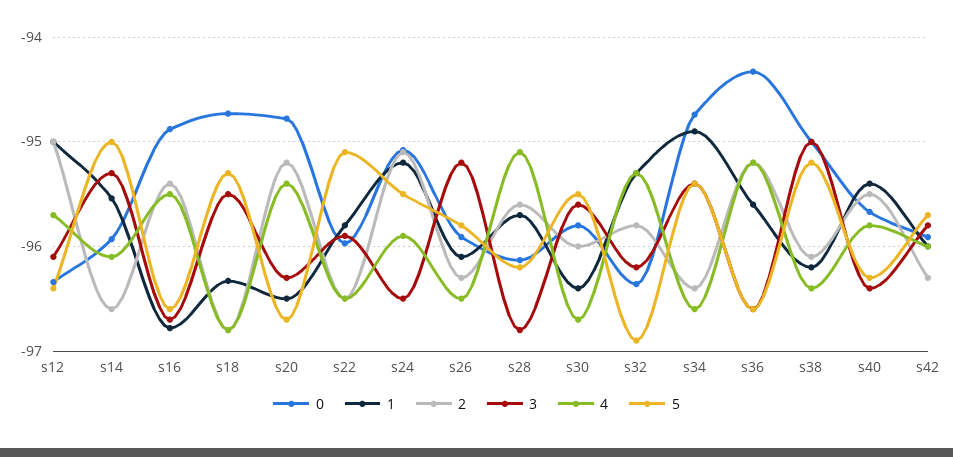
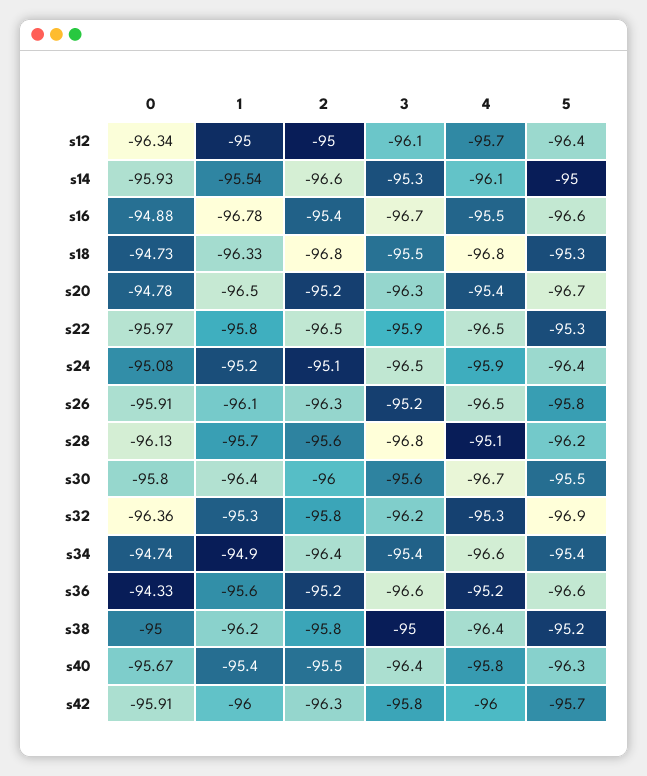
5, s22: -95.1 -> -95.3
5, s24: -95.5 -> -96.4
2, s38: -96.1 -> -95.8

